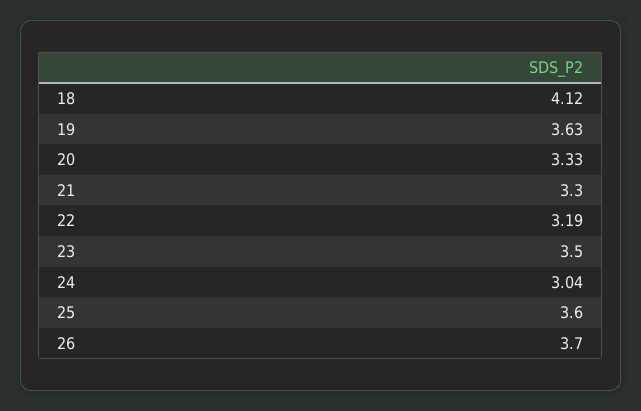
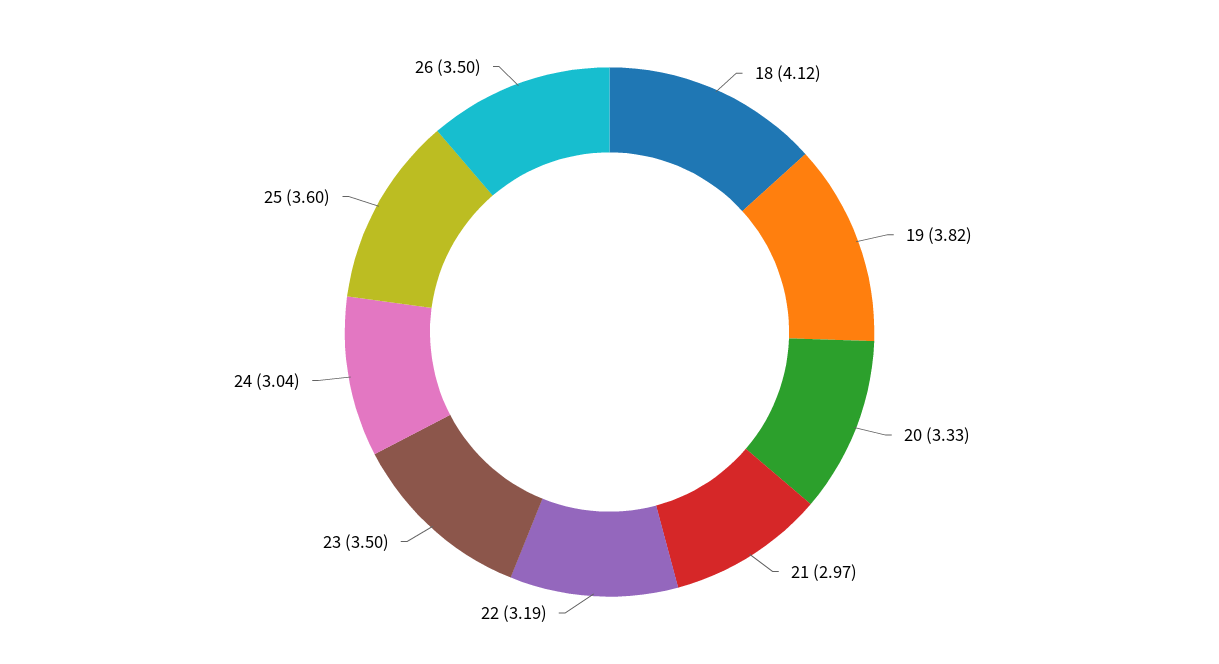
19: 3.63 -> 3.82
21: 3.3 -> 2.97
26: 3.7 -> 3.5

